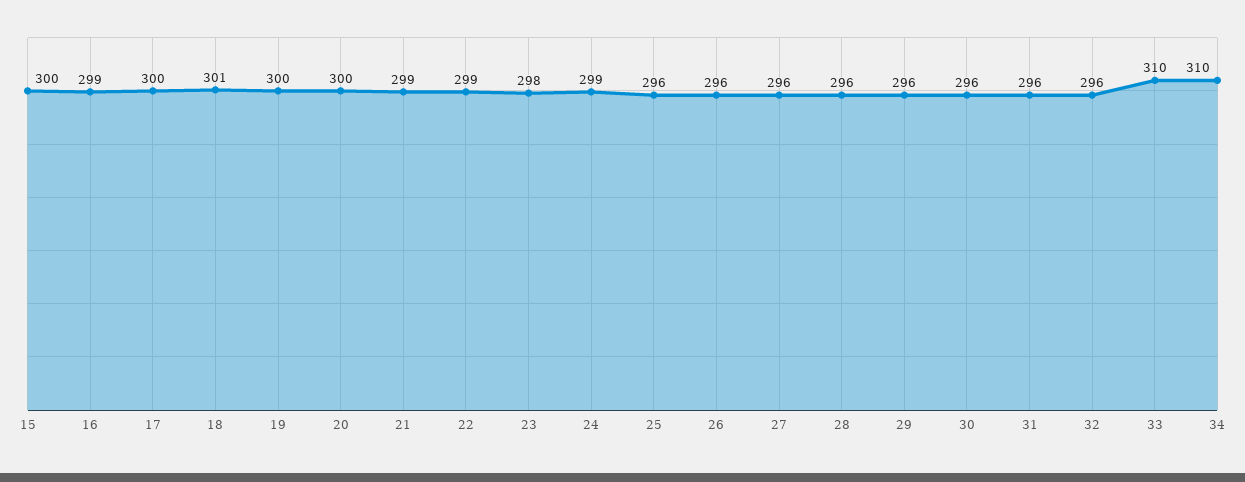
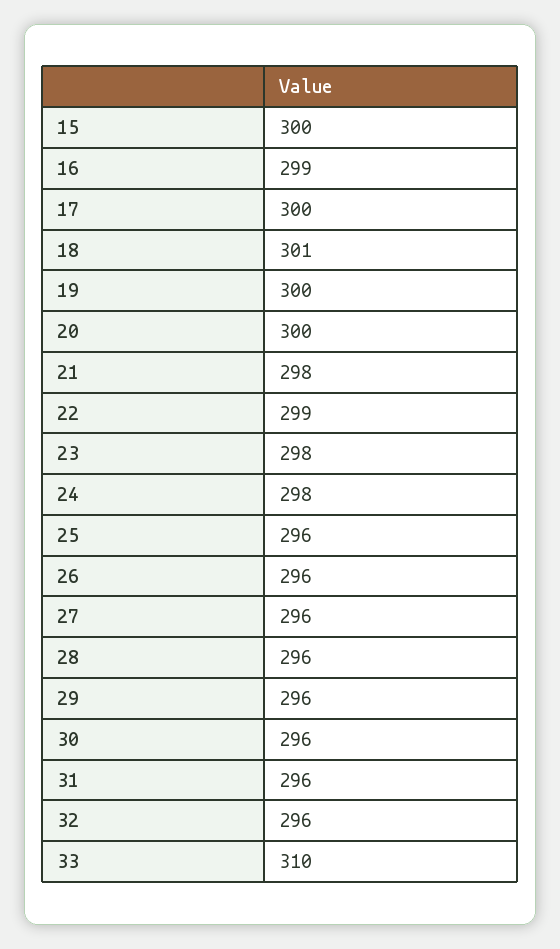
21: 299 -> 298
24: 299 -> 298
34: 310 -> none

